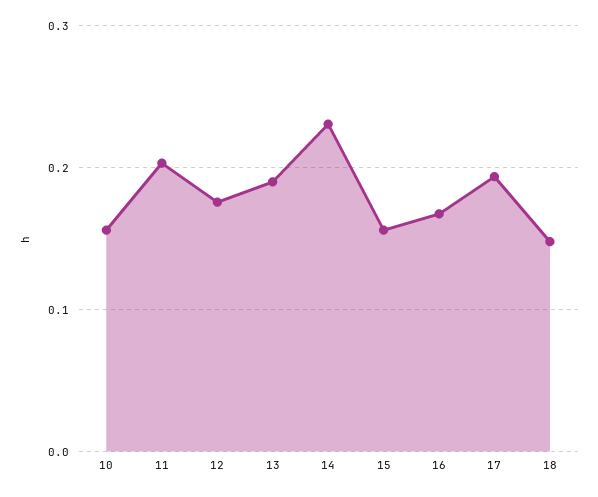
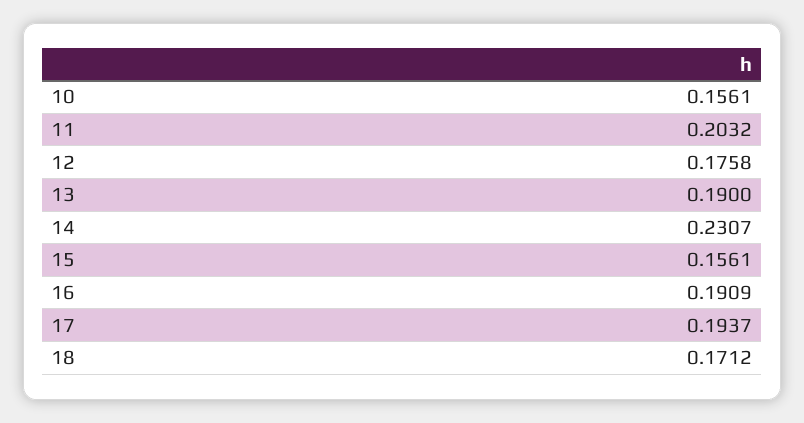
16: 0.17 -> 0.1909
18: 0.15 -> 0.1712

